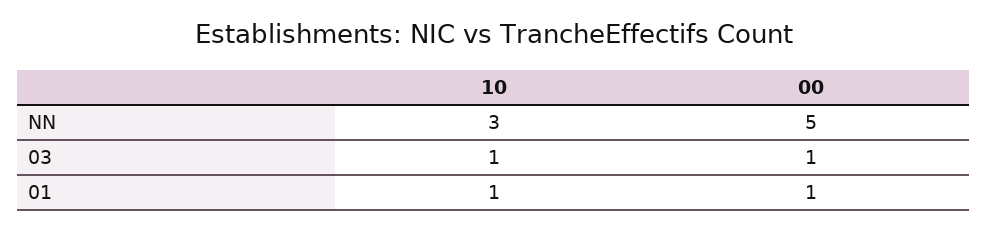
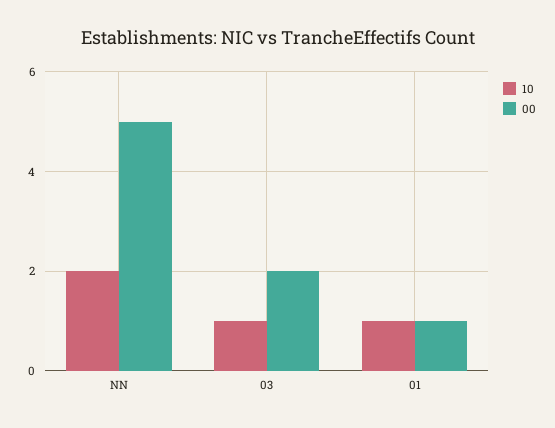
10, NN: 3 -> 2
00, 03: 1 -> 2

